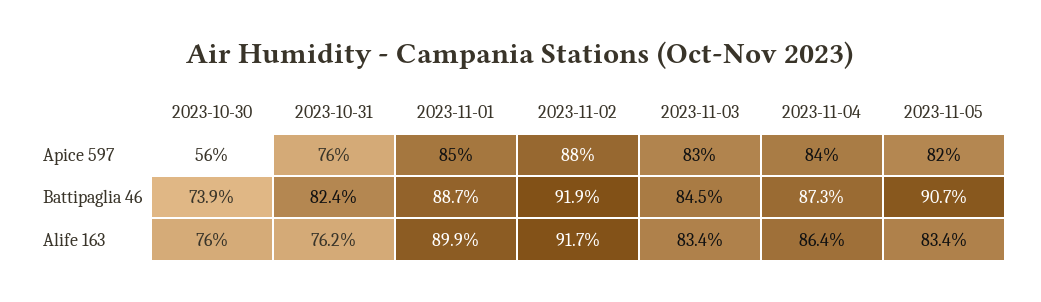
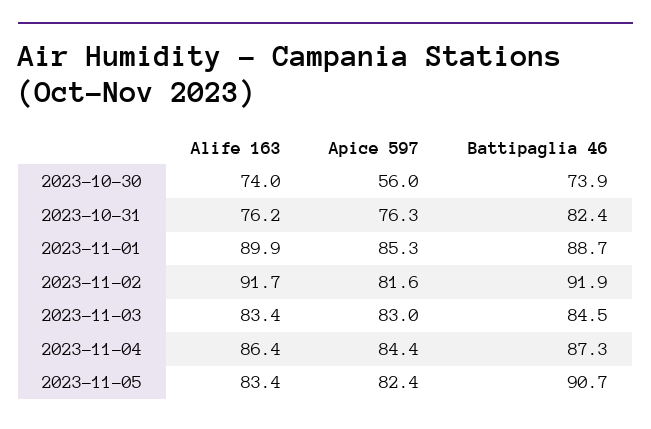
2023-11-02, Apice 597: 88 -> 81.6
2023-10-30, Alife 163: 76 -> 74

